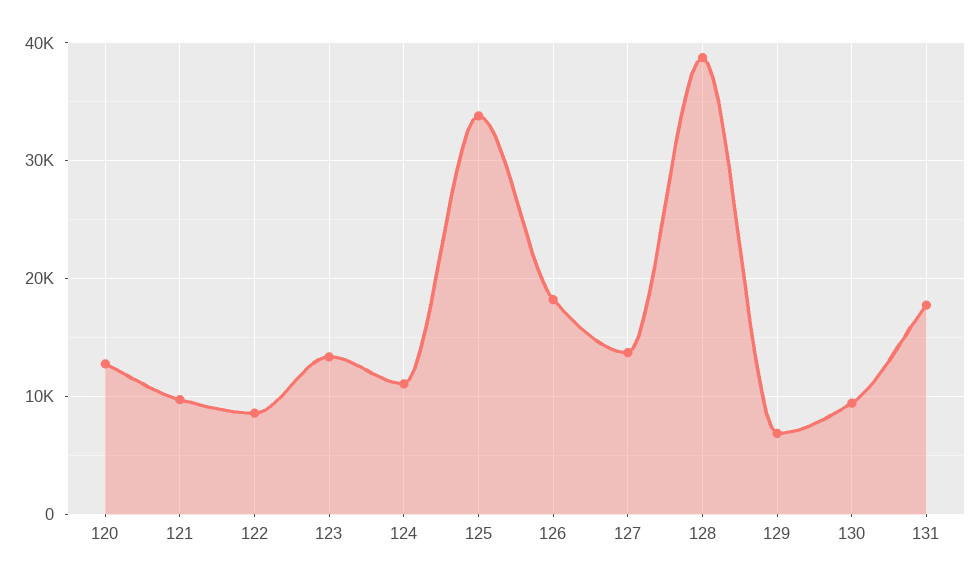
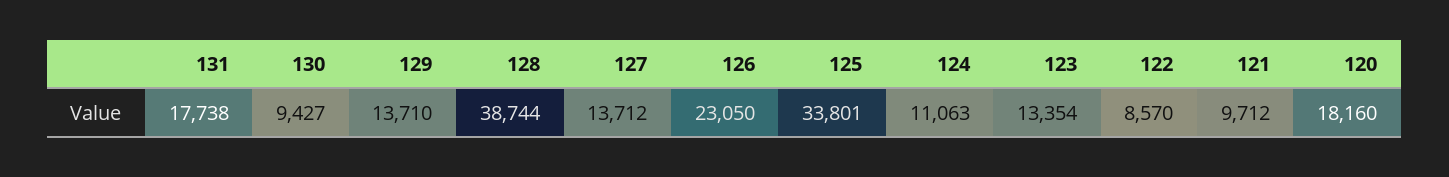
120: 13000 -> 18160
126: 18000 -> 23050
129: 7000 -> 13710

